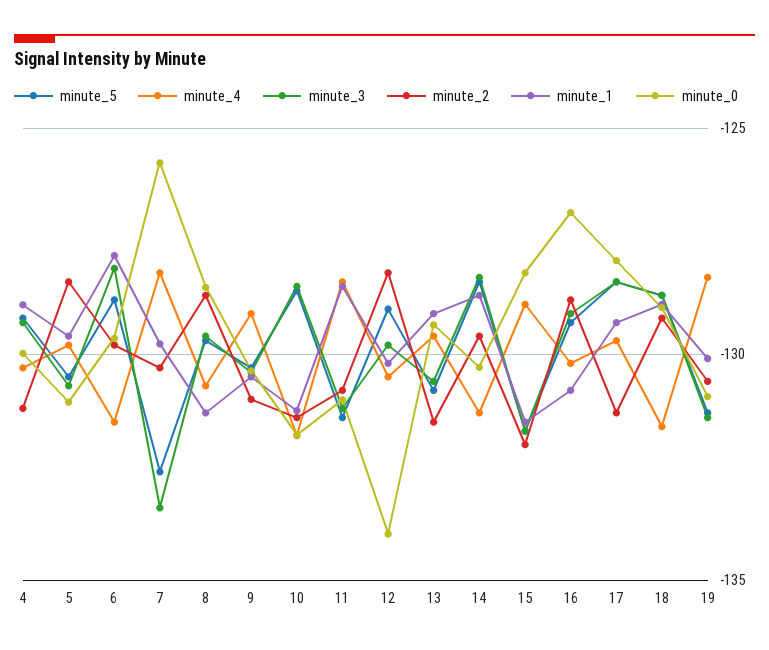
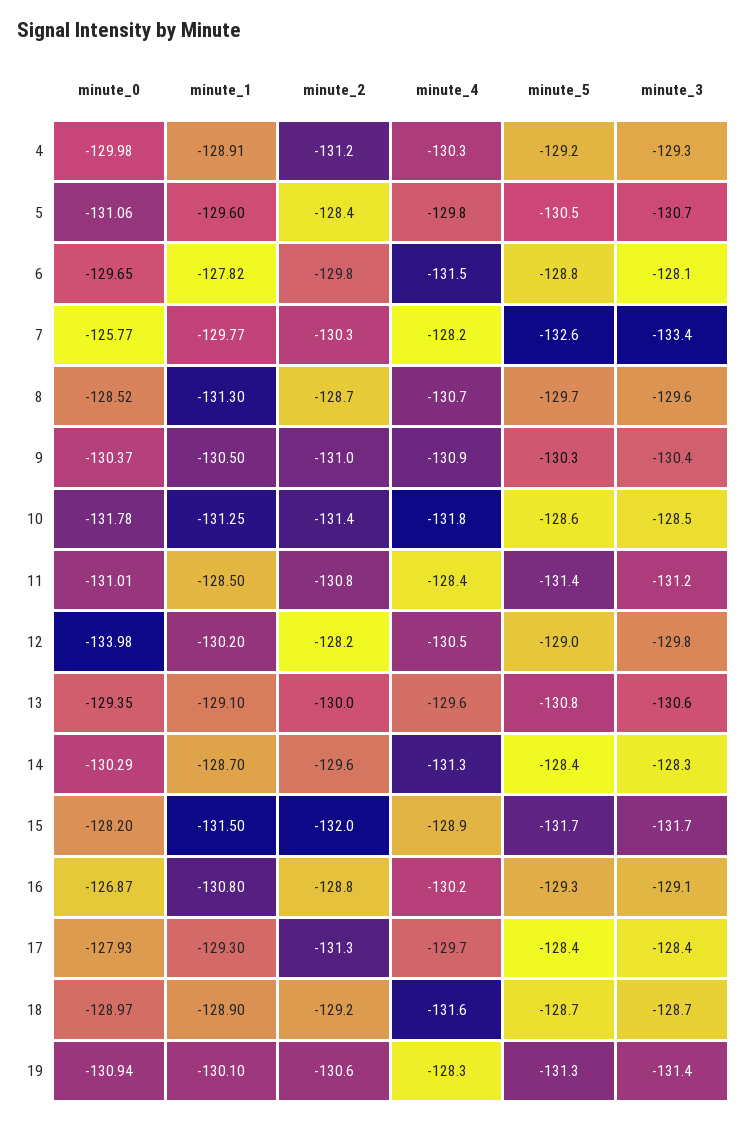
minute_4, 9: -129 -> -130.9
minute_2, 13: -131.5 -> -130

